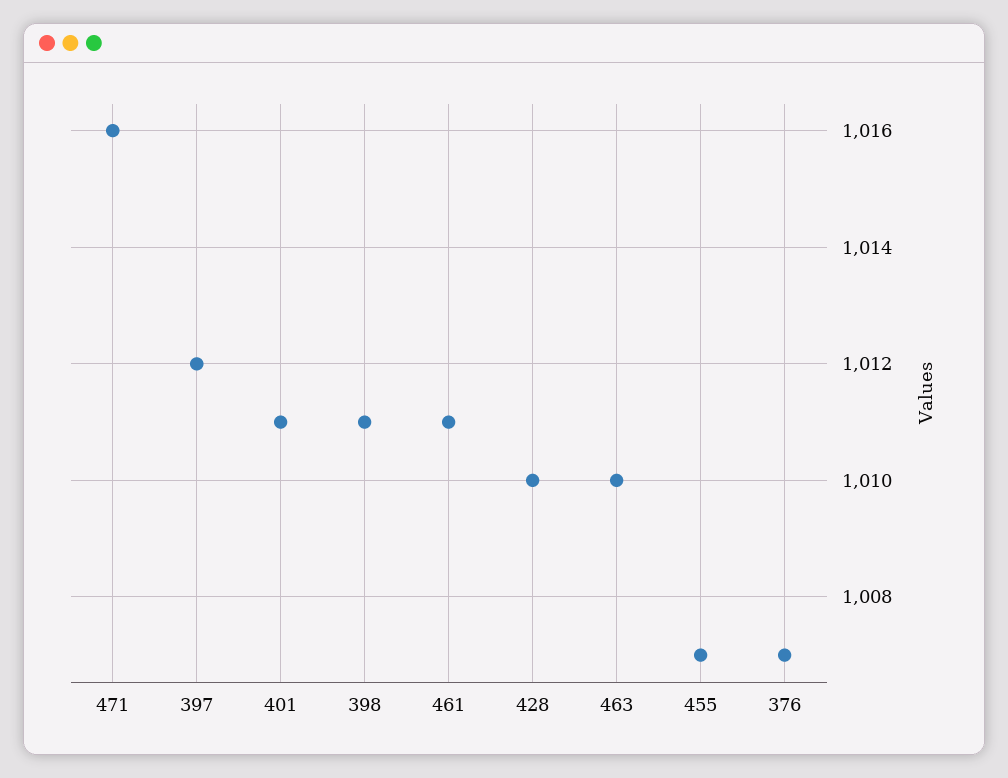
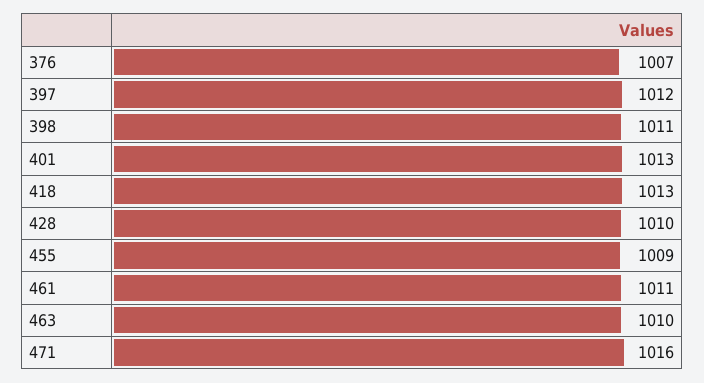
401: 1011 -> 1013
455: 1007 -> 1009
418: none -> 1013

